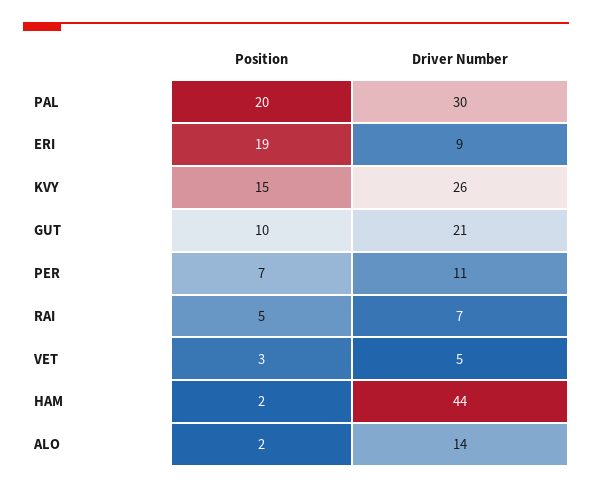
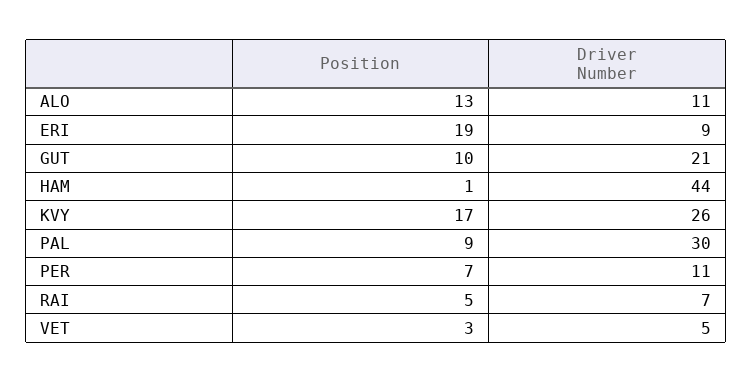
Position, PAL: 20 -> 9
Position, KVY: 15 -> 17
Position, HAM: 2 -> 1
Position, ALO: 2 -> 13
Driver Number, ALO: 14 -> 11

